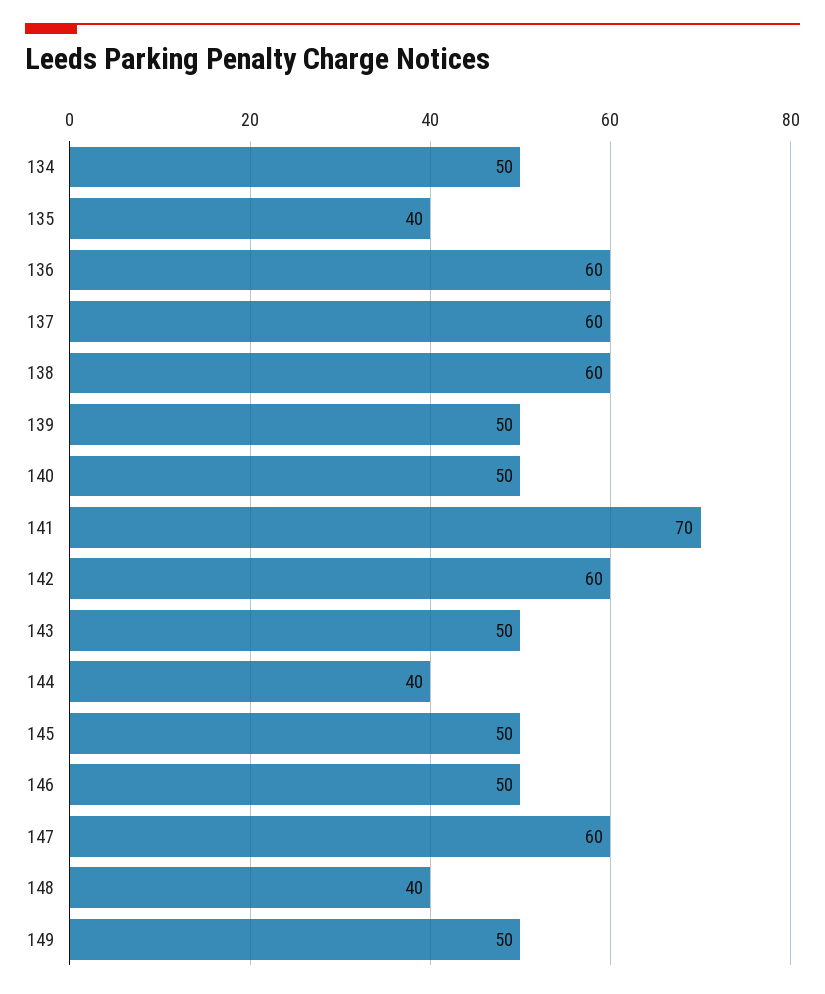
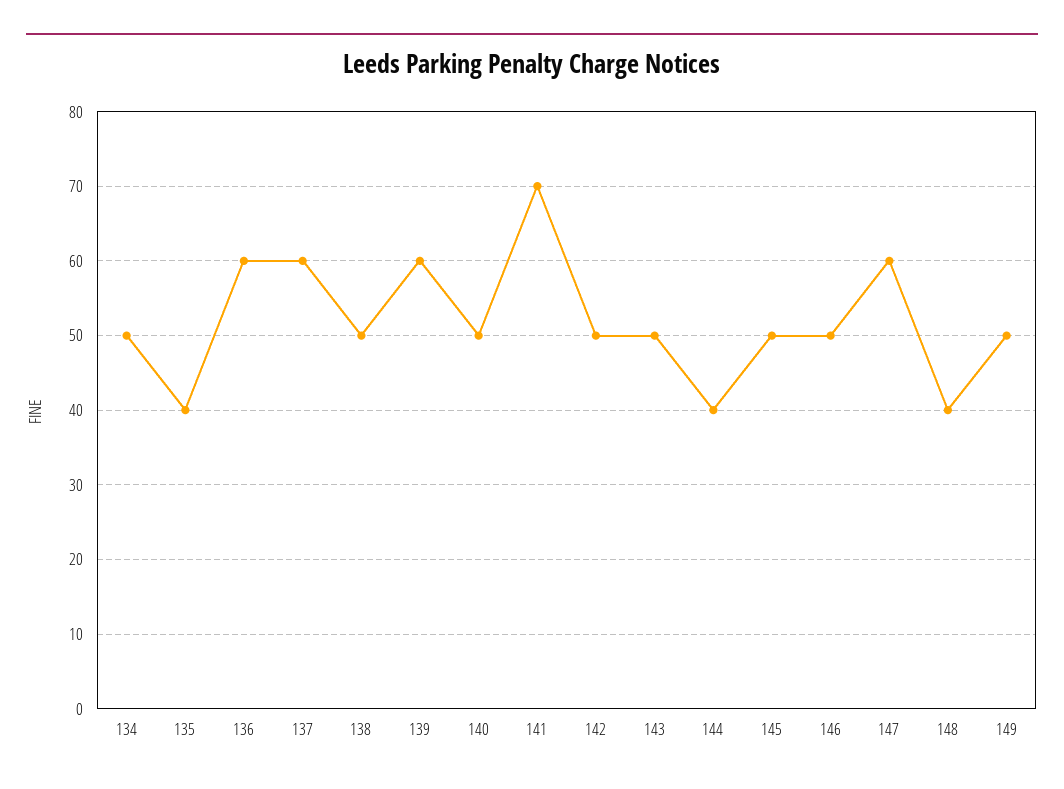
138: 60 -> 50
139: 50 -> 60
142: 60 -> 50

